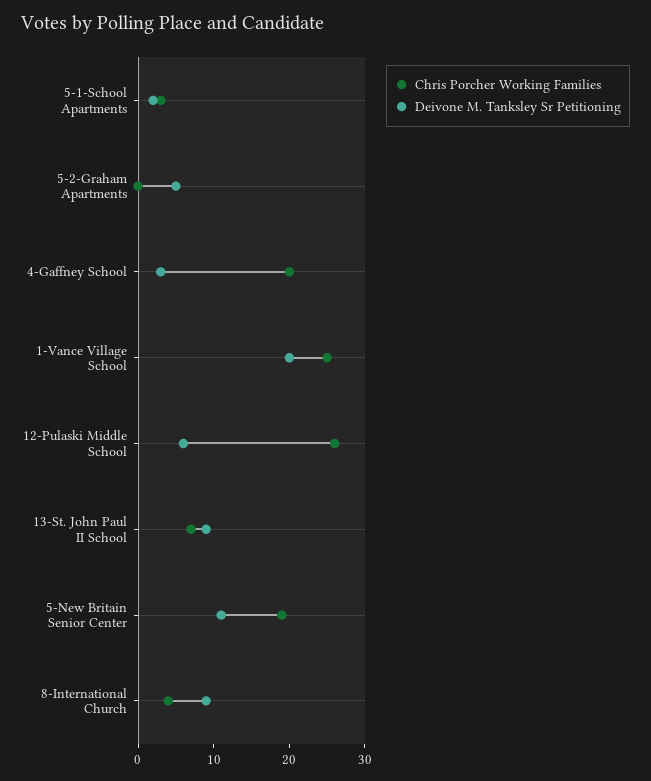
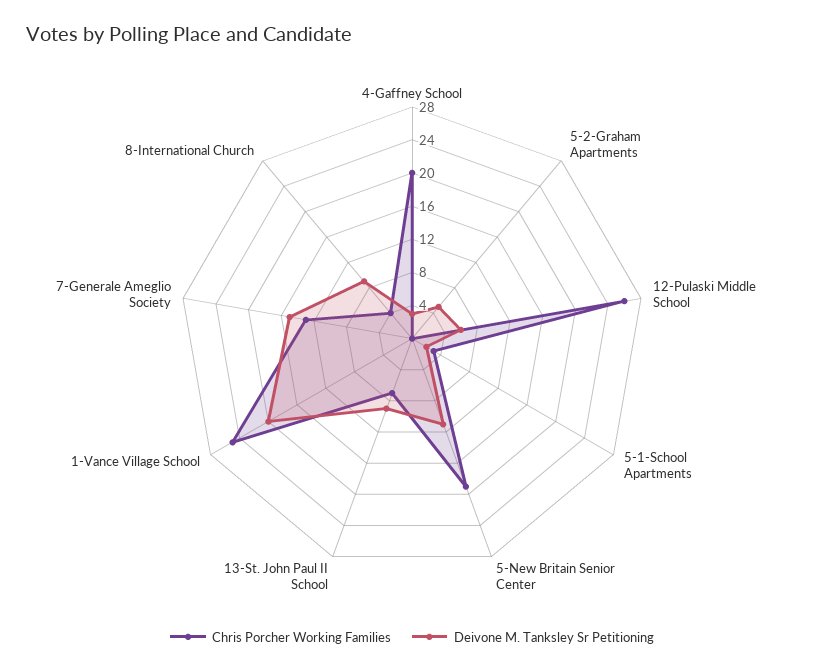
Chris Porcher Working Families, 7-Generale Ameglio Society: none -> 13
Deivone M. Tanksley Sr Petitioning, 7-Generale Ameglio Society: none -> 15

